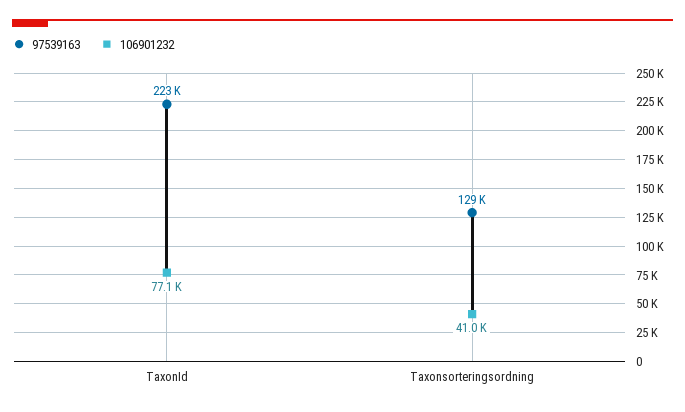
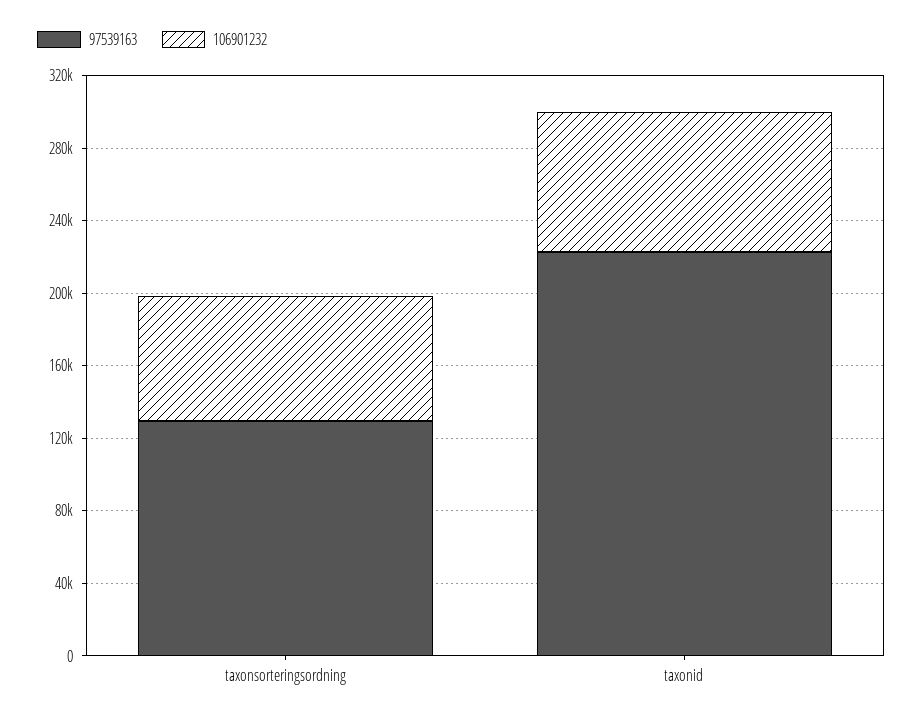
106901232, Taxonsorteringsordning: 41000 -> 70000

